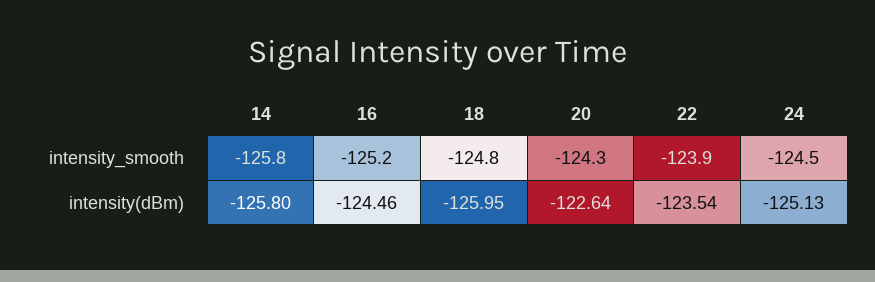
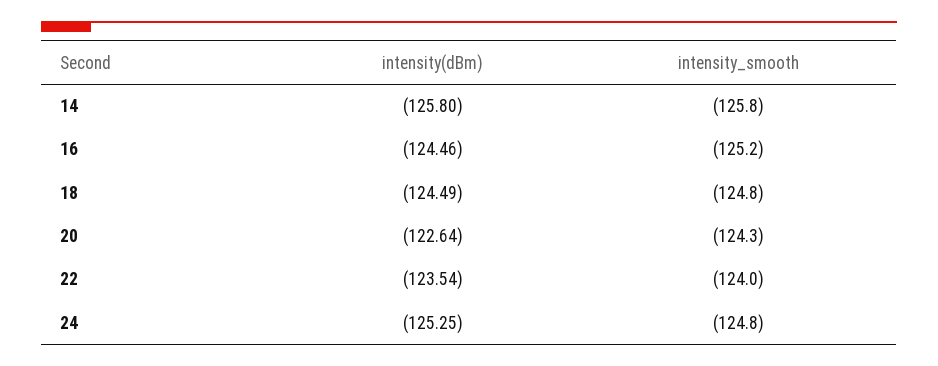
22, intensity_smooth: -123.9 -> -124
24, intensity_smooth: -124.5 -> -124.8
18, intensity(dBm): -125.95 -> -124.49
24, intensity(dBm): -125.13 -> -125.25

